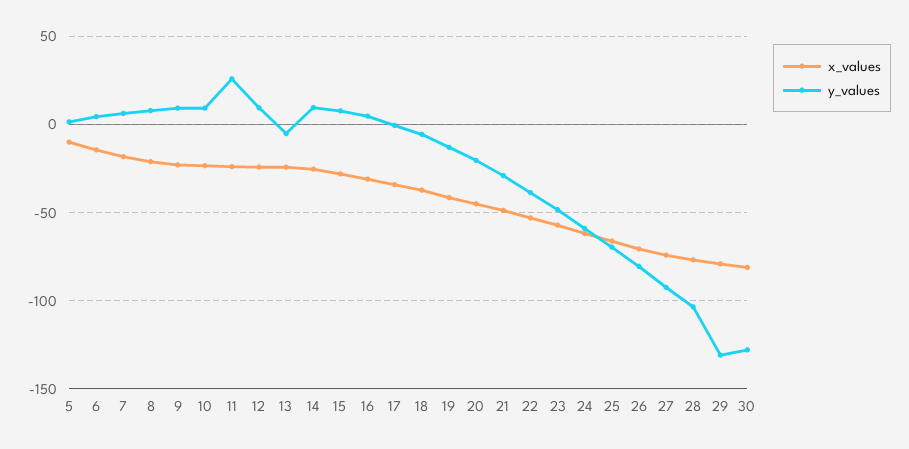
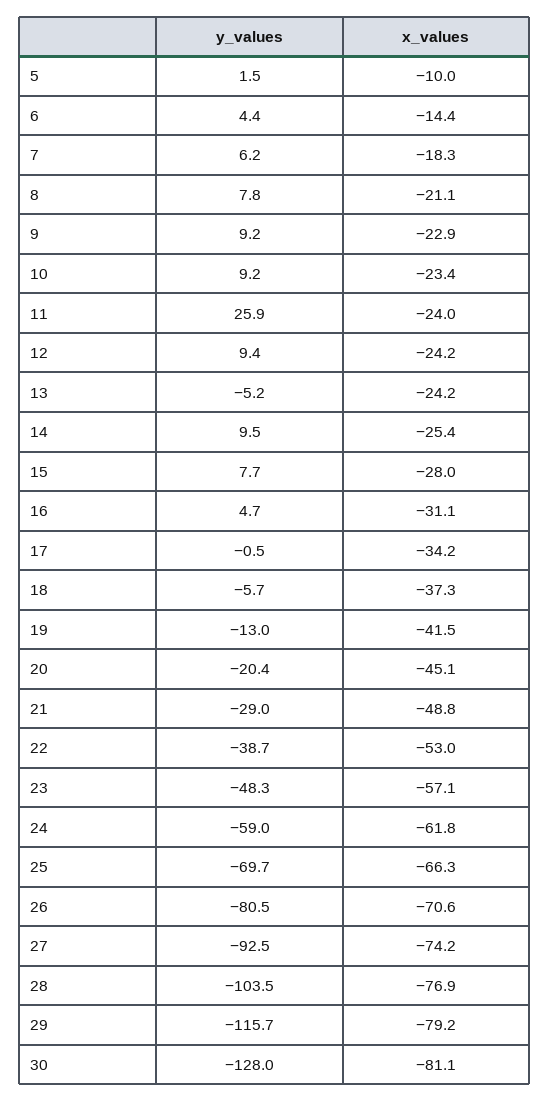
y_values, 29: -130 -> -115.7

